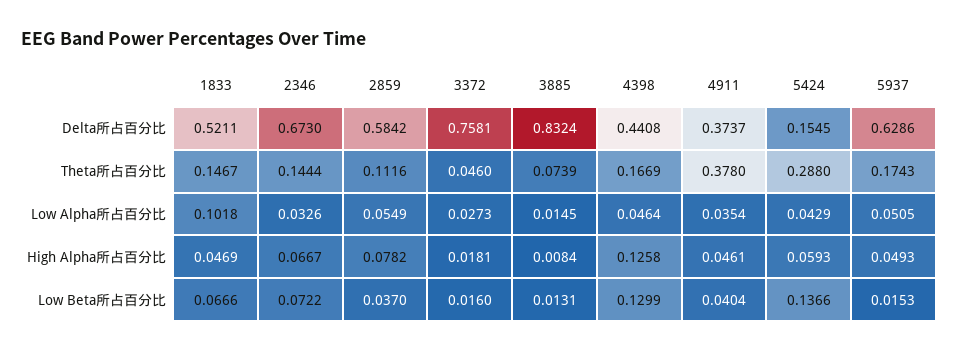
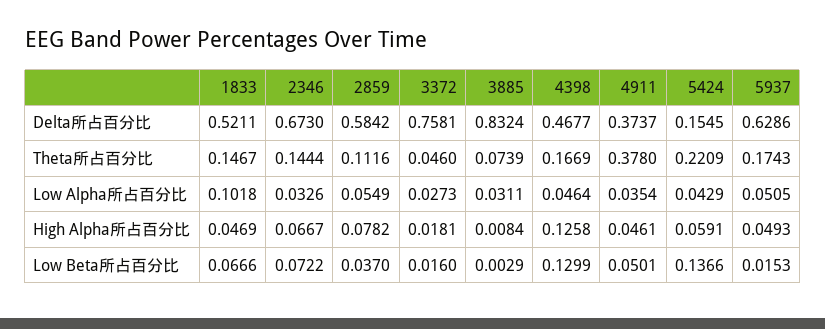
4398, Delta所占百分比: 0.4408 -> 0.4677
5424, Theta所占百分比: 0.288 -> 0.2209
3885, Low Alpha所占百分比: 0.0145 -> 0.0311
5424, High Alpha所占百分比: 0.0593 -> 0.0591
3885, Low Beta所占百分比: 0.0131 -> 0.0029
4911, Low Beta所占百分比: 0.0404 -> 0.0501

